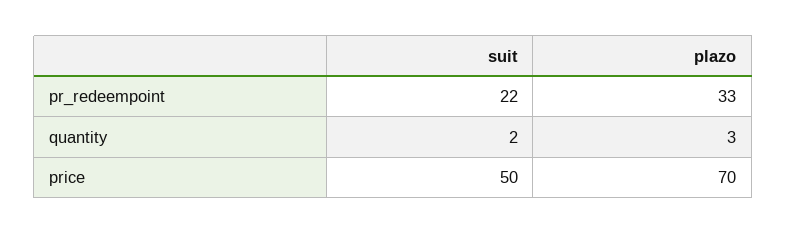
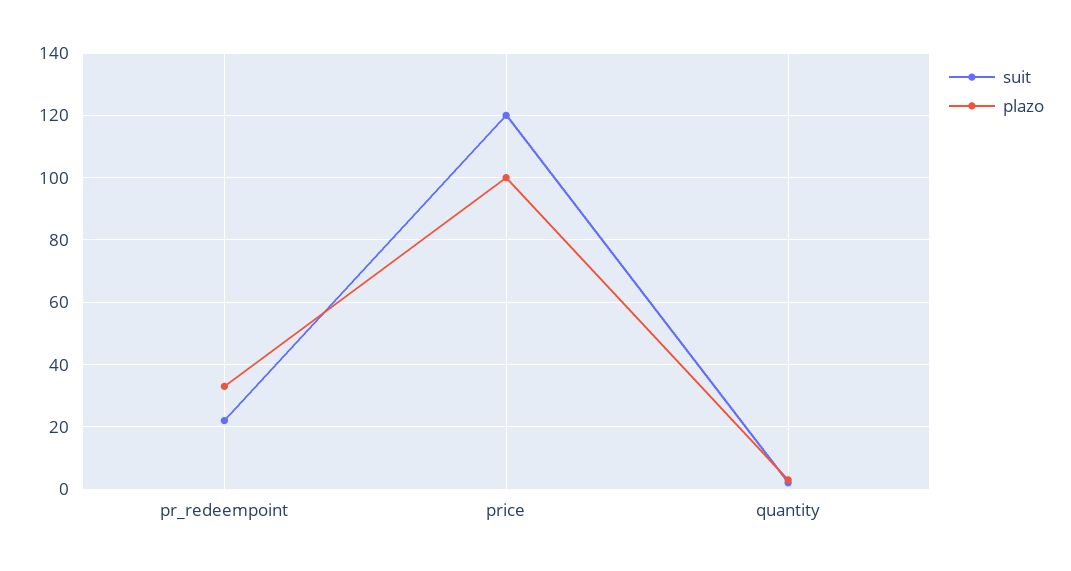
suit, price: 50 -> 120
plazo, price: 70 -> 100

